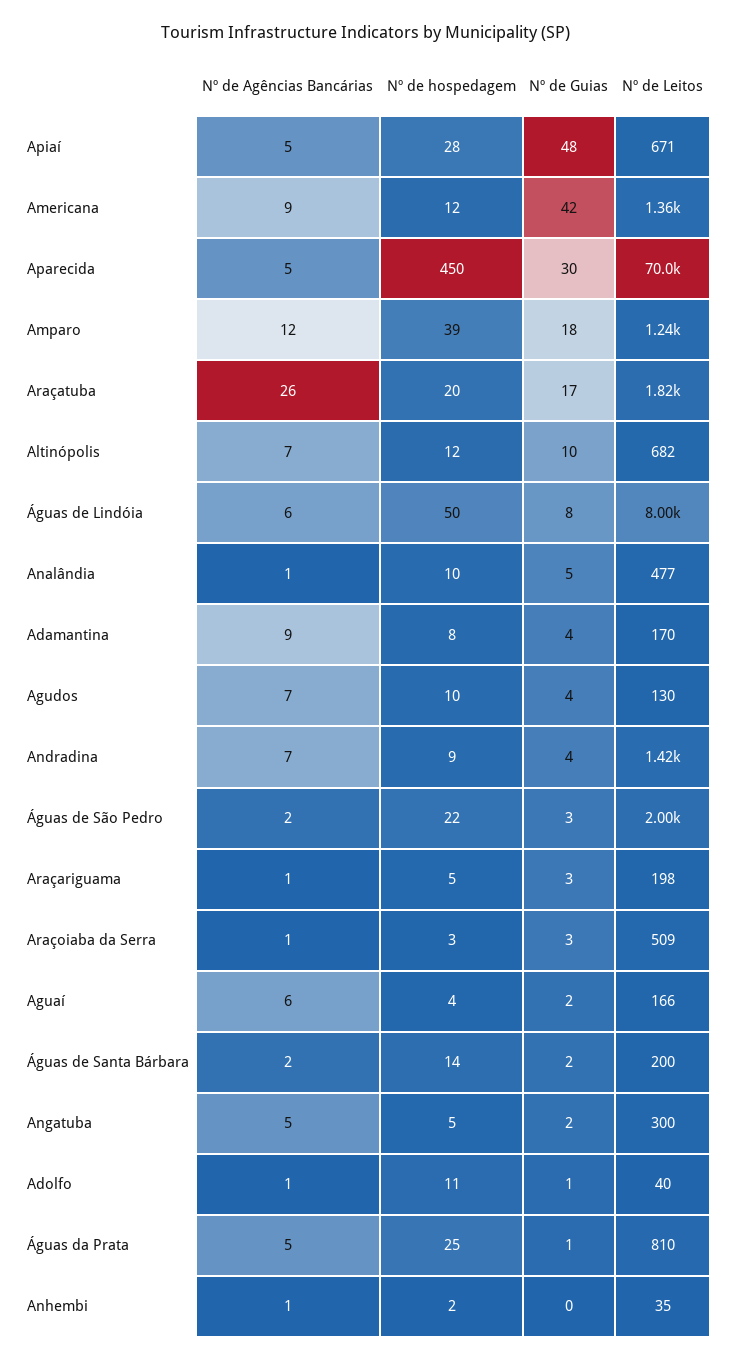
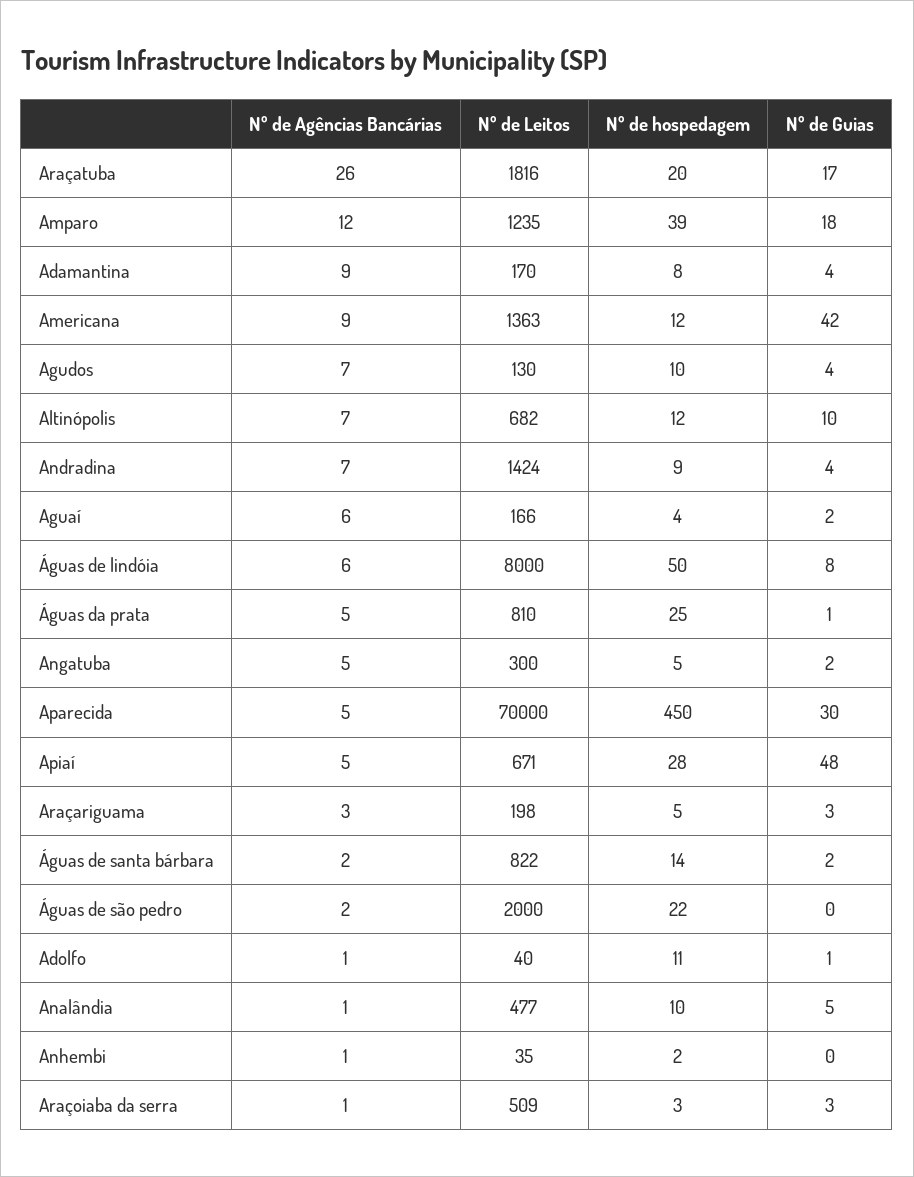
Nº de Guias, Águas de São Pedro: 3 -> 0
Nº de Agências Bancárias, Araçariguama: 1 -> 3
Nº de Leitos, Águas de Santa Bárbara: 200 -> 822

